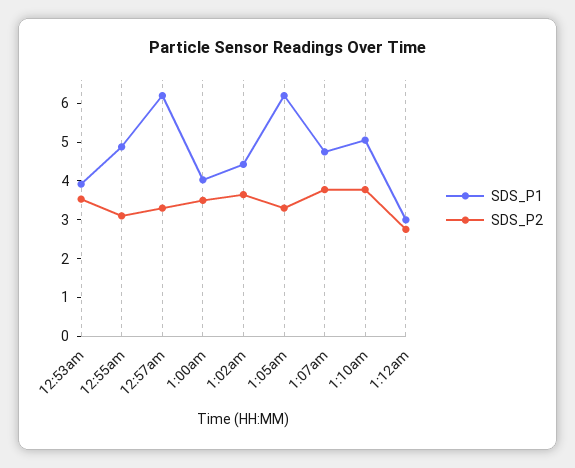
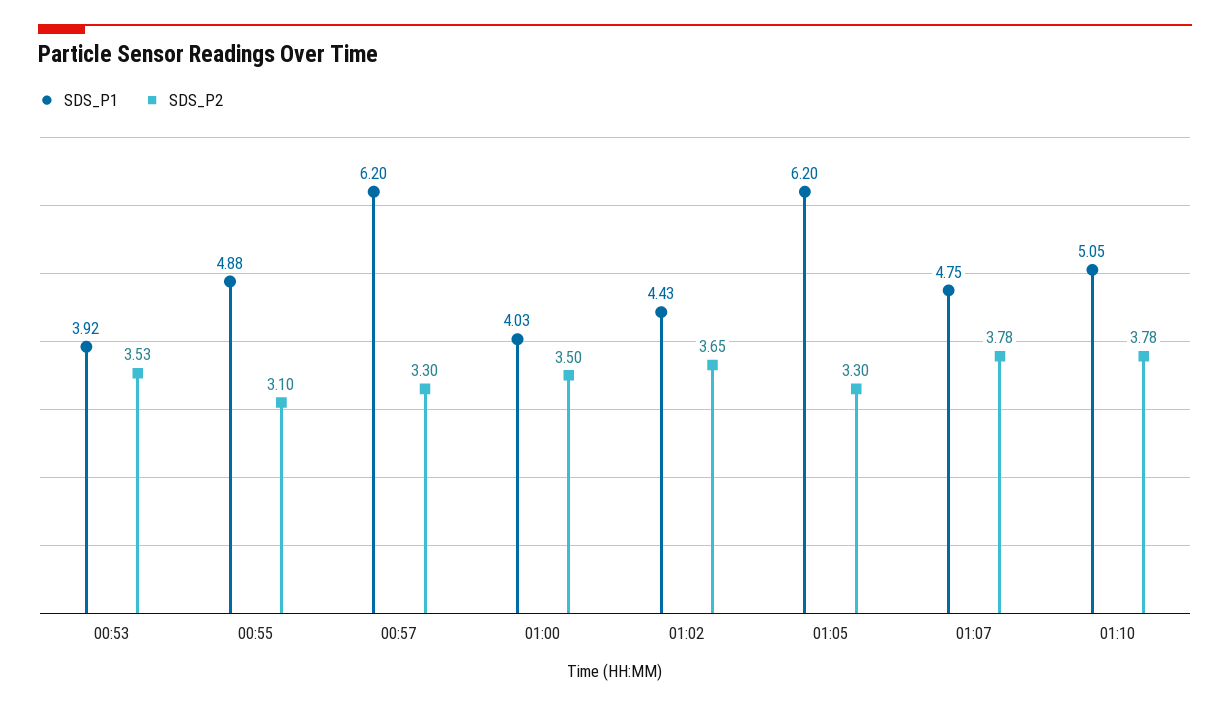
SDS_P1, 1:12am: 3 -> none
SDS_P2, 1:12am: 2.75 -> none

